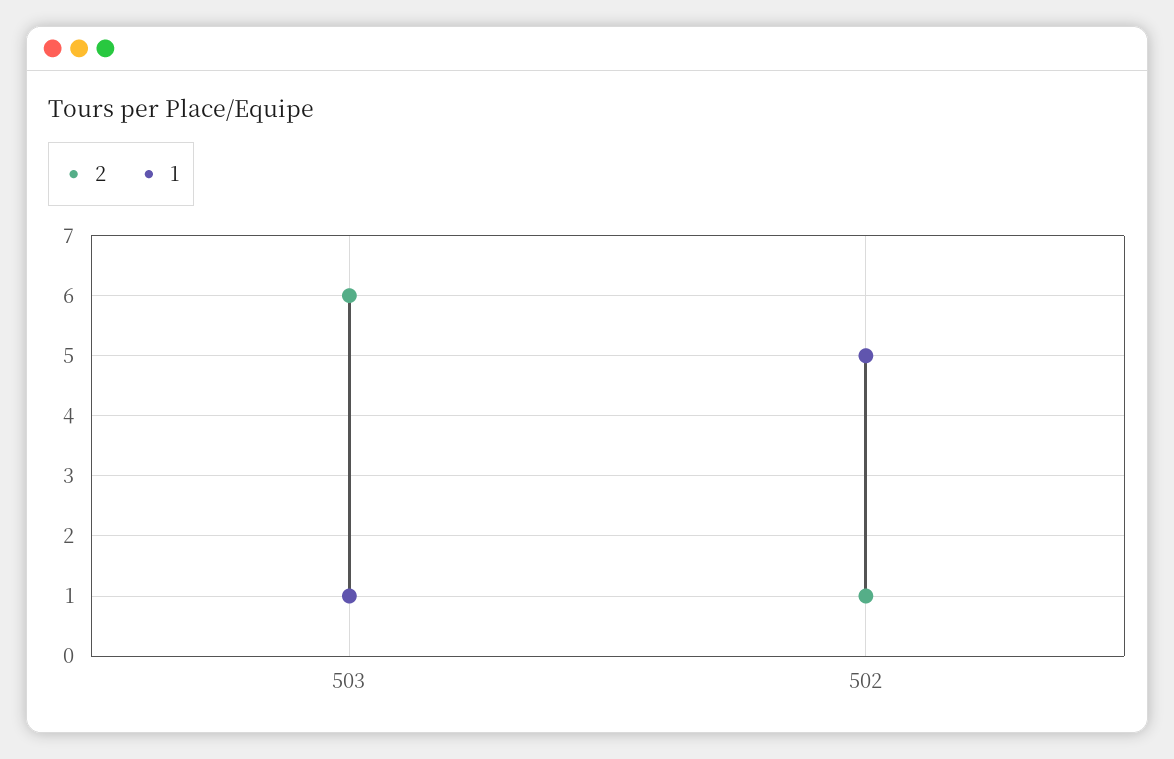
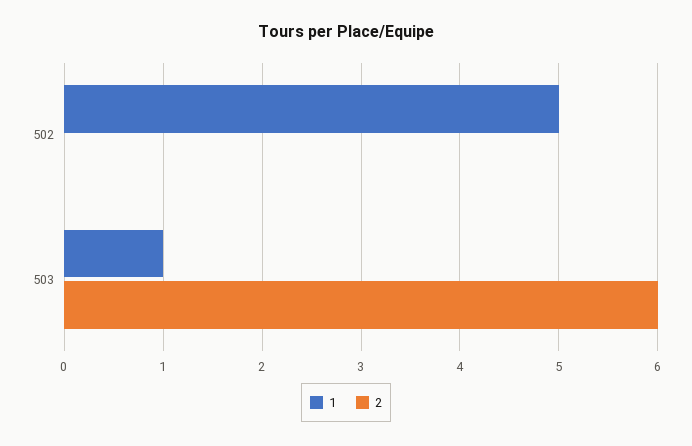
2, 502: 1 -> 0

